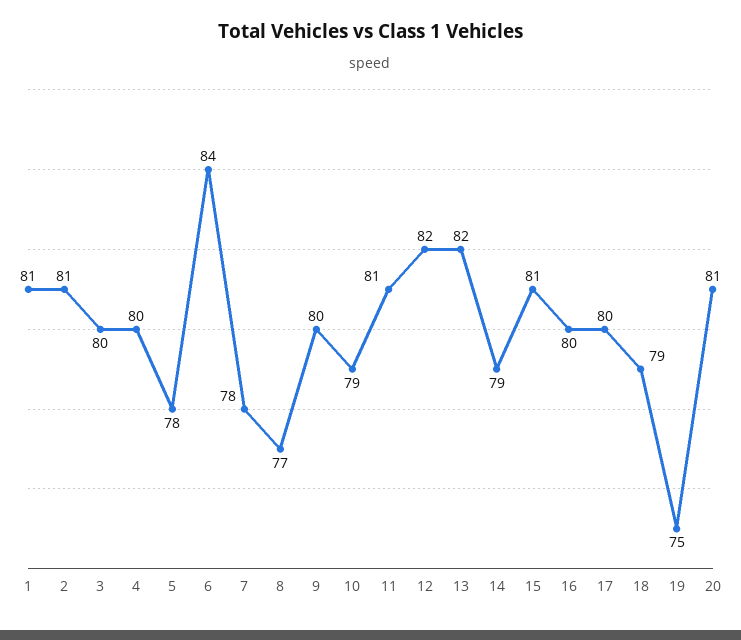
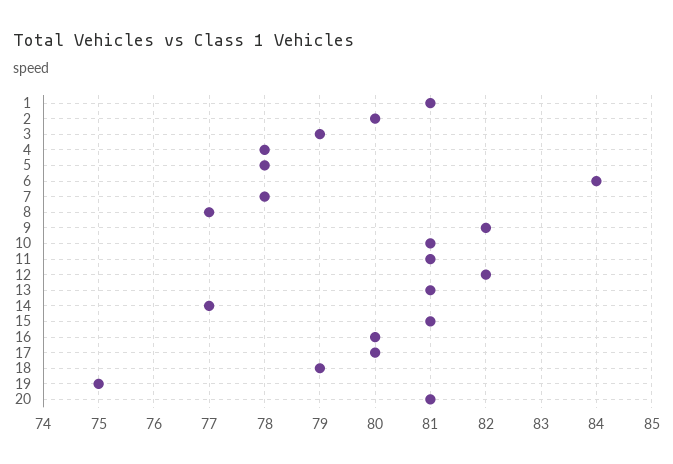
2: 81 -> 80
3: 80 -> 79
4: 80 -> 78
9: 80 -> 82
10: 79 -> 81
13: 82 -> 81
14: 79 -> 77

